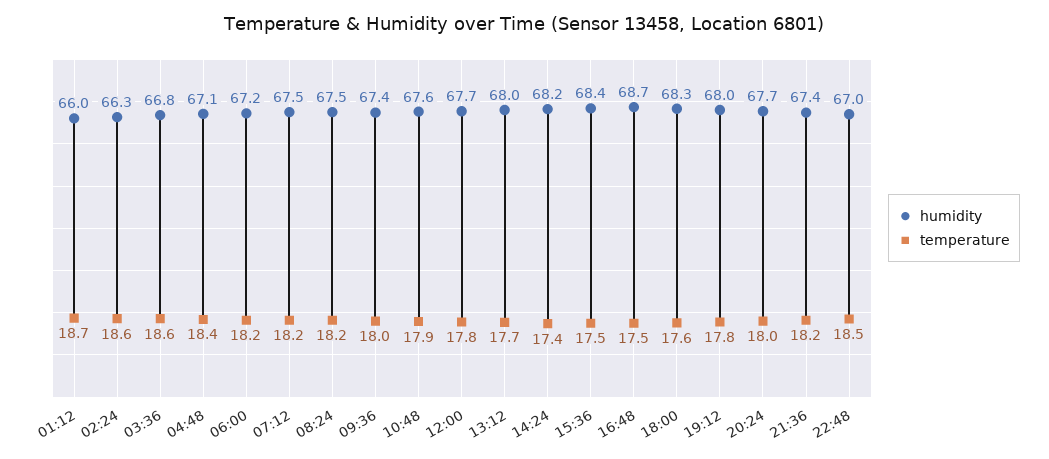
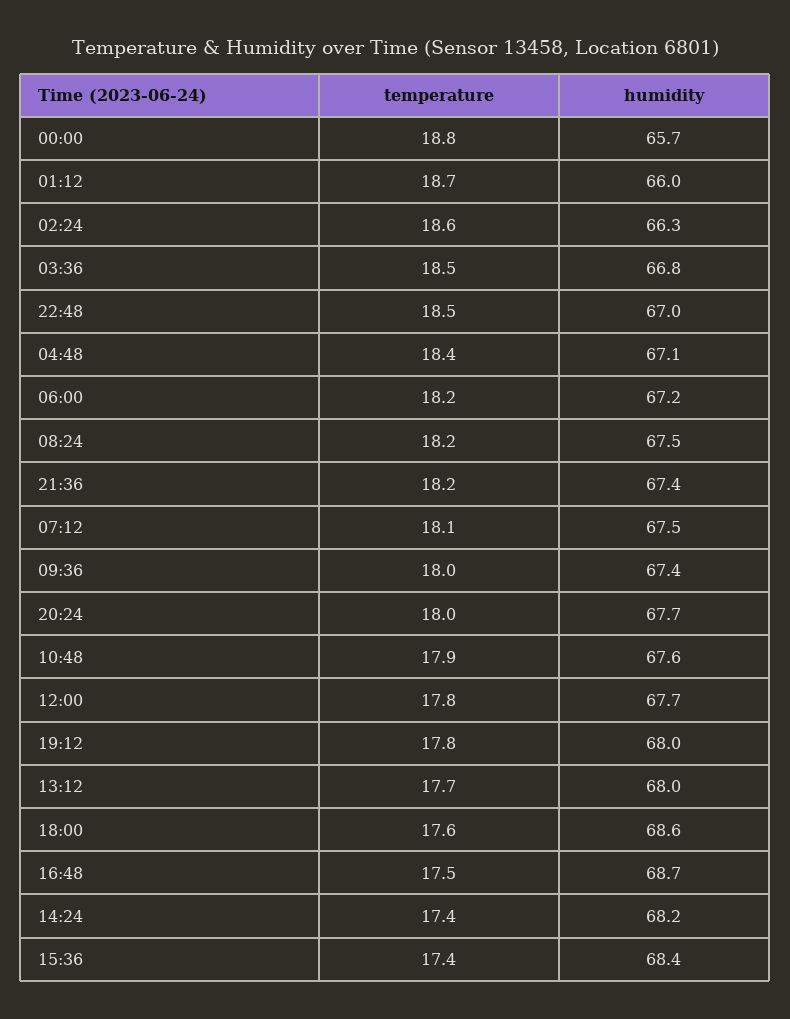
temperature, 03:36: 18.6 -> 18.5
temperature, 07:12: 18.2 -> 18.1
temperature, 15:36: 17.5 -> 17.4
humidity, 18:00: 68.3 -> 68.6
temperature, 00:00: none -> 18.8
humidity, 00:00: none -> 65.7

